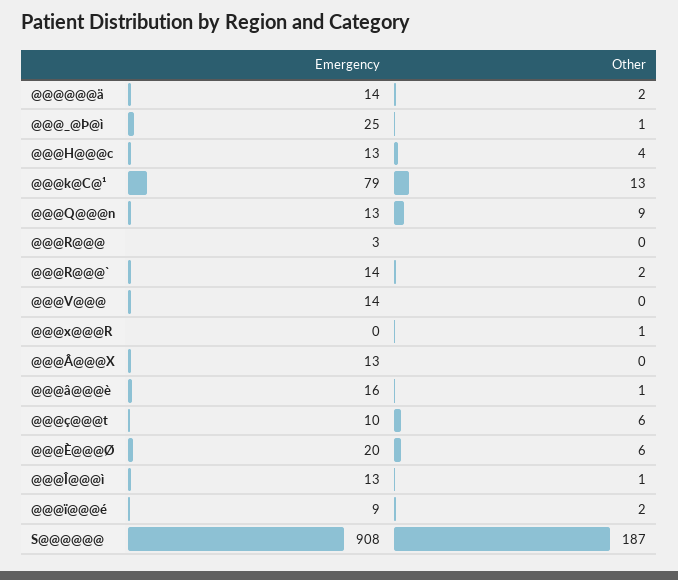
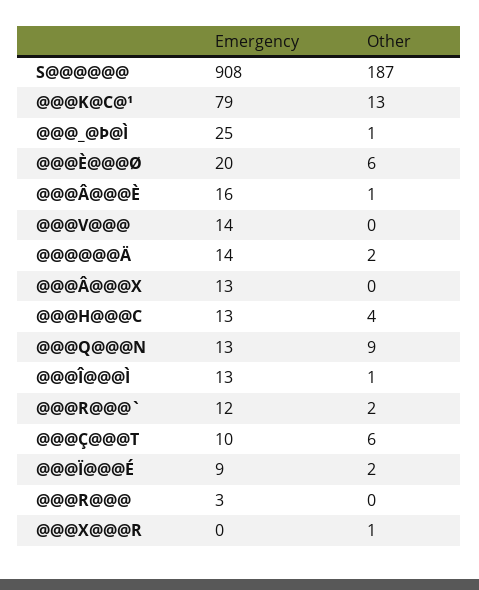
Emergency, @@@R@@@`: 14 -> 12

